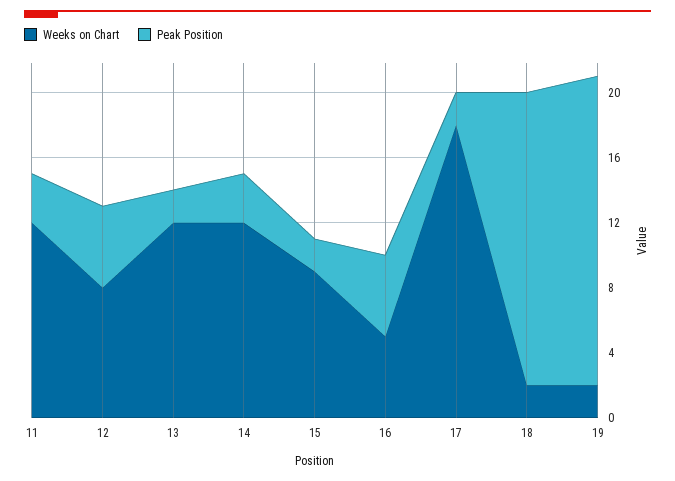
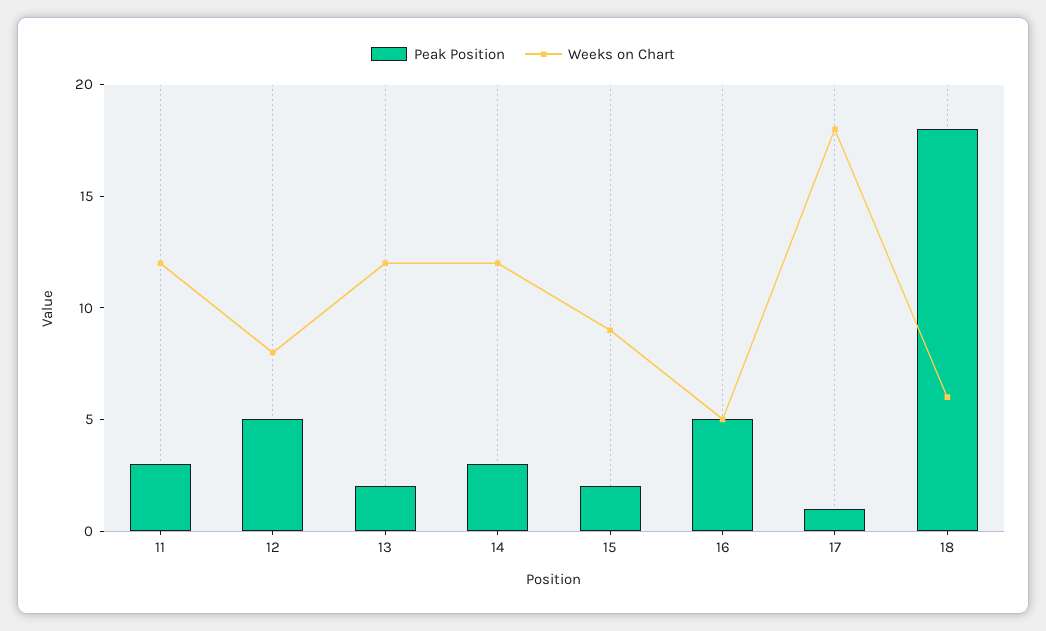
Peak Position, 17: 2 -> 1
Weeks on Chart, 18: 2 -> 6
Weeks on Chart, 19: 2 -> none
Peak Position, 19: 19 -> none

